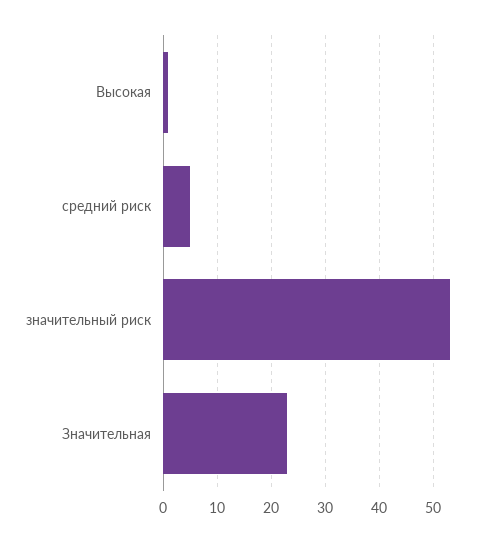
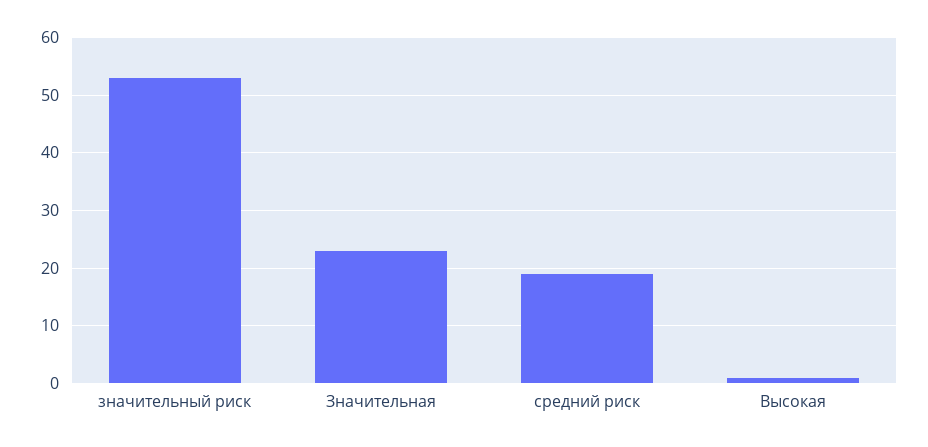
средний риск: 5 -> 20

